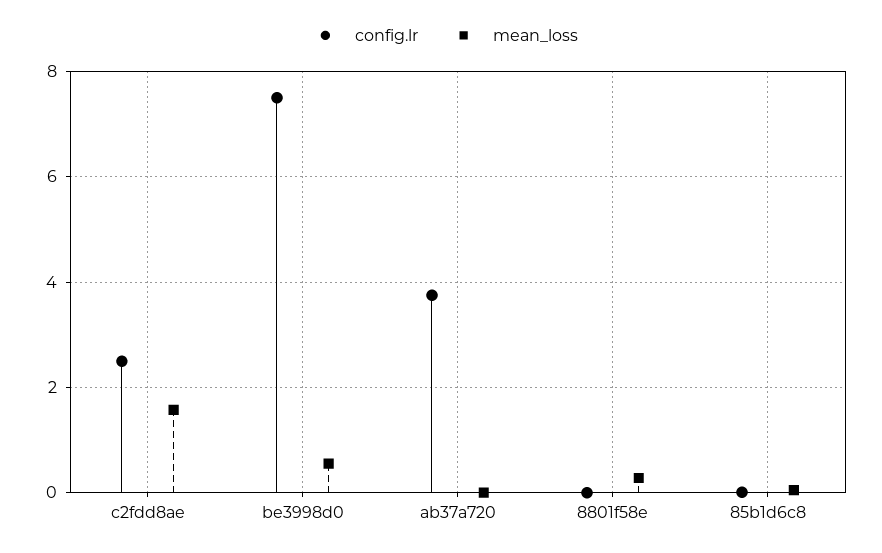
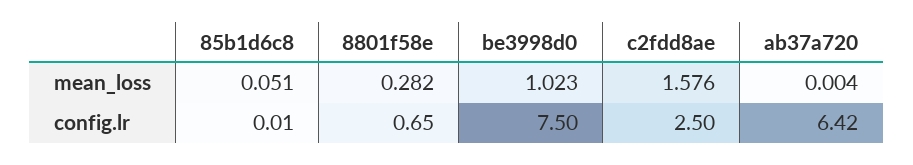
mean_loss, be3998d0: 0.6 -> 1.023
config.lr, ab37a720: 3.8 -> 6.42
config.lr, 8801f58e: 0 -> 0.65

